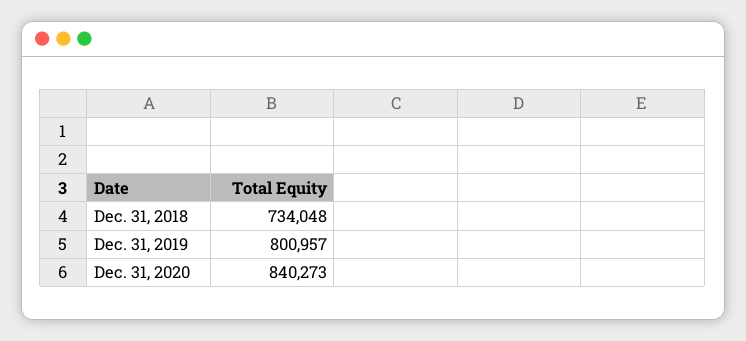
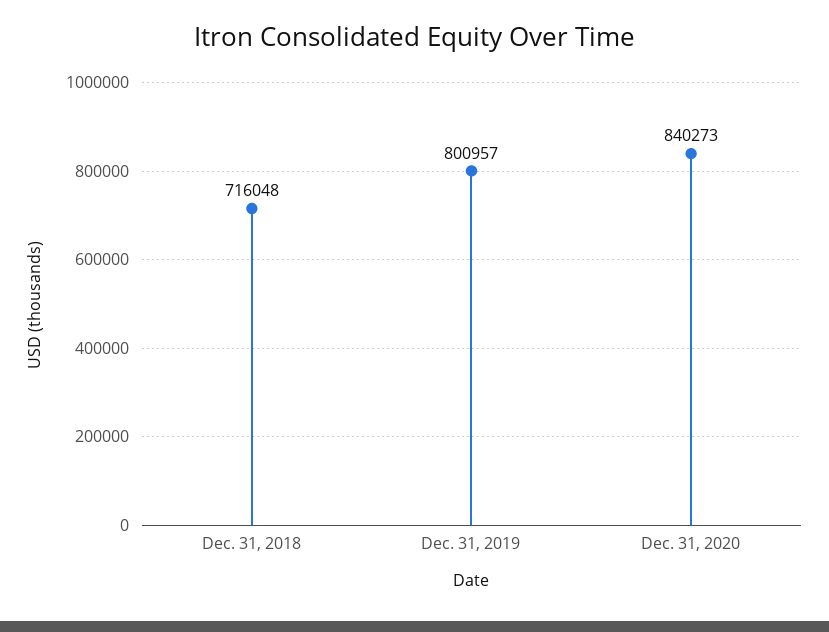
Dec. 31, 2018: 734048 -> 716048

